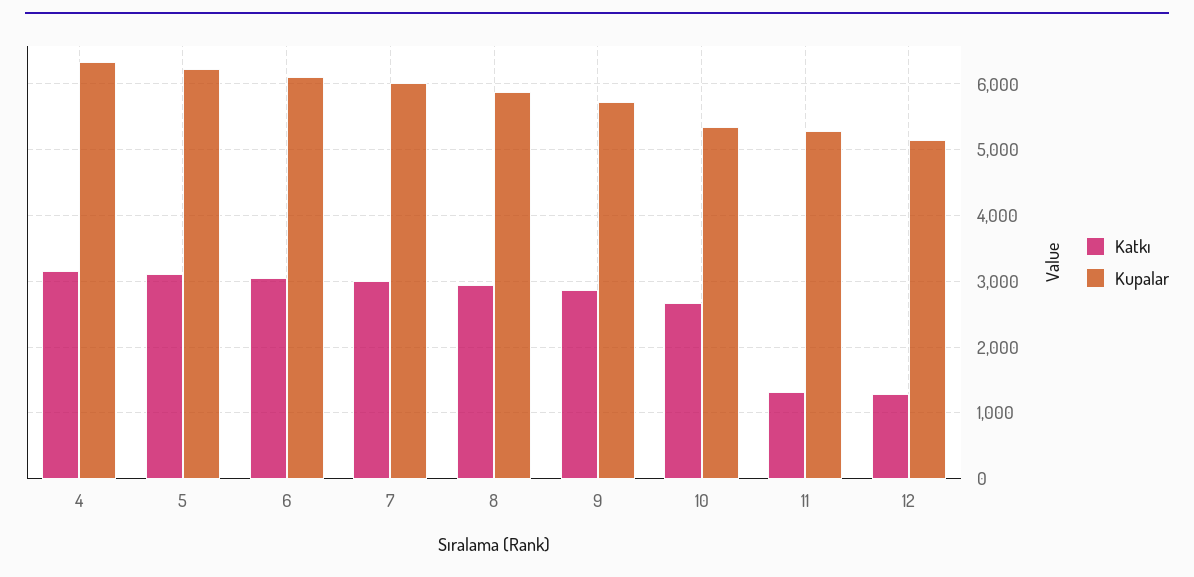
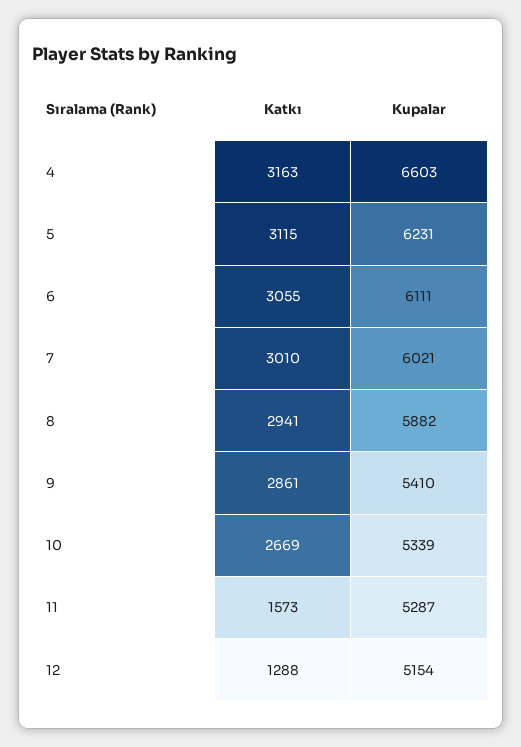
Kupalar, 4: 6300 -> 6603
Kupalar, 9: 5700 -> 5410
Katkı, 11: 1300 -> 1573

